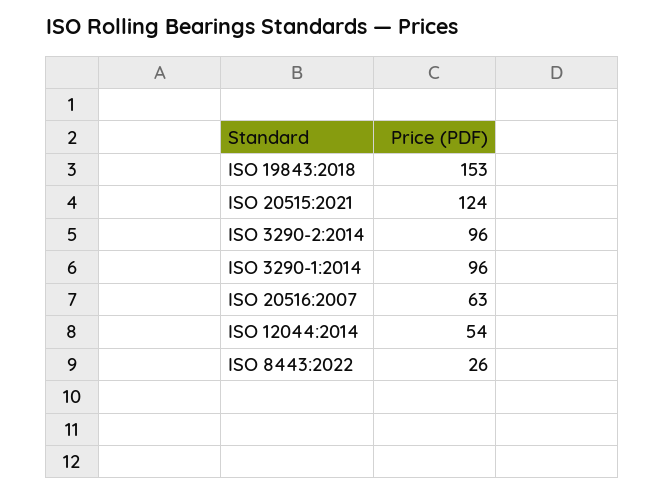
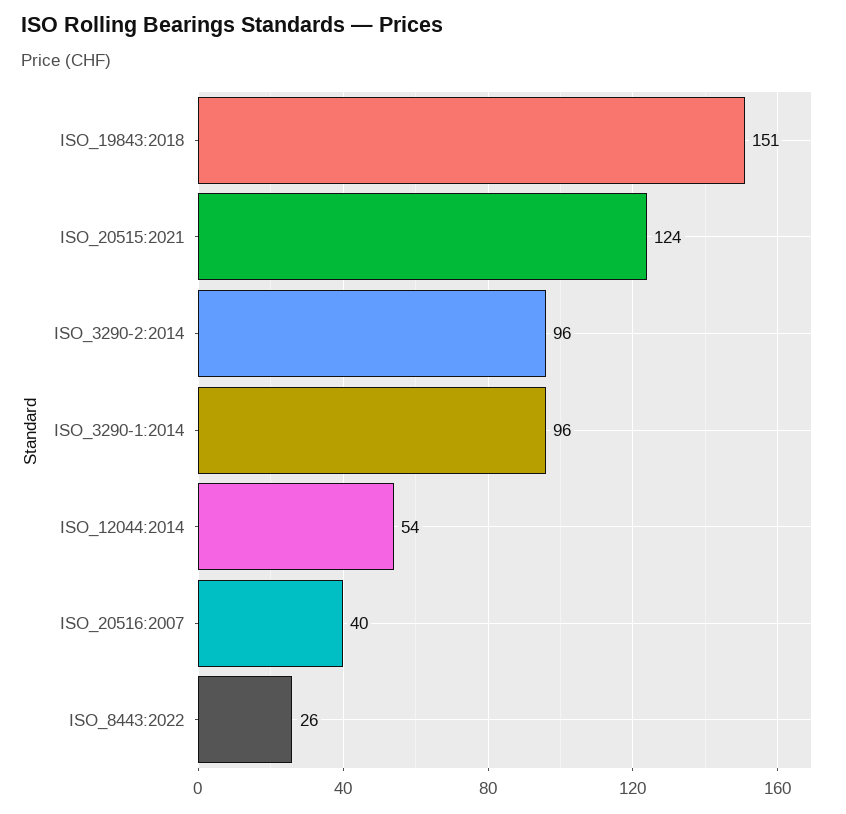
ISO 19843:2018: 153 -> 151
ISO 20516:2007: 63 -> 40

